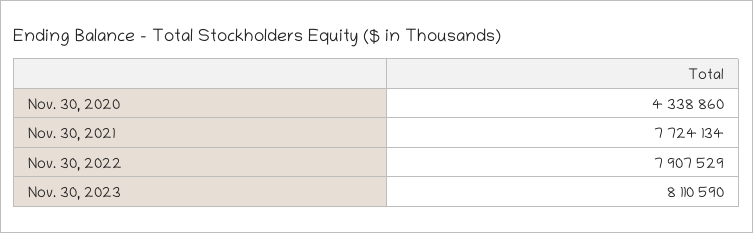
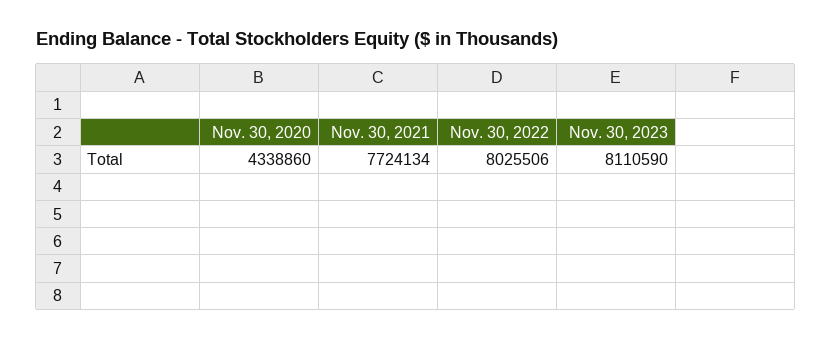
Nov. 30, 2022: 7907529 -> 8025506

